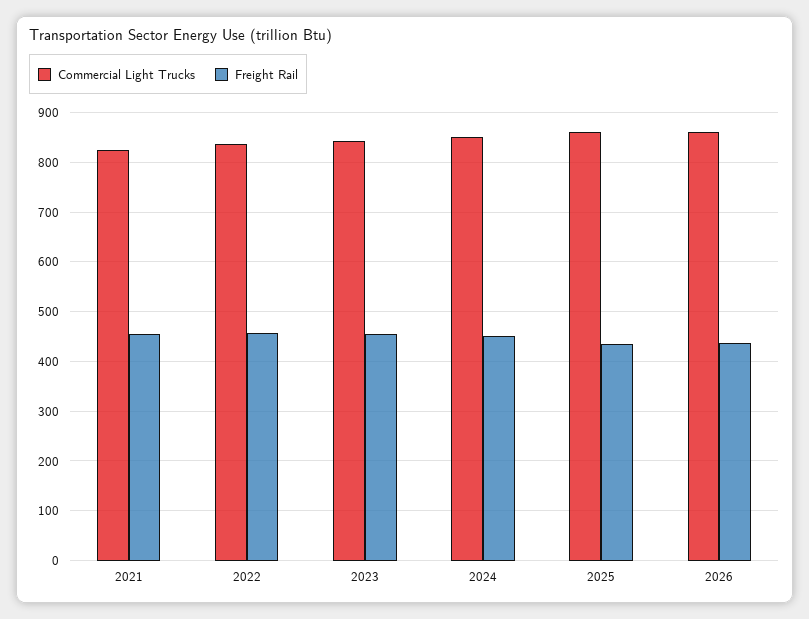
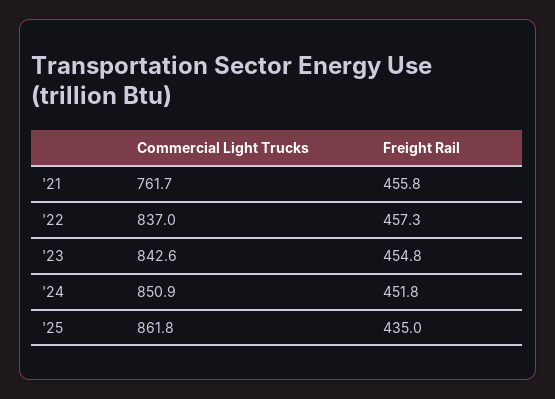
Commercial Light Trucks, 2021: 820 -> 761.7
Commercial Light Trucks, 2026: 860 -> none
Freight Rail, 2026: 440 -> none

